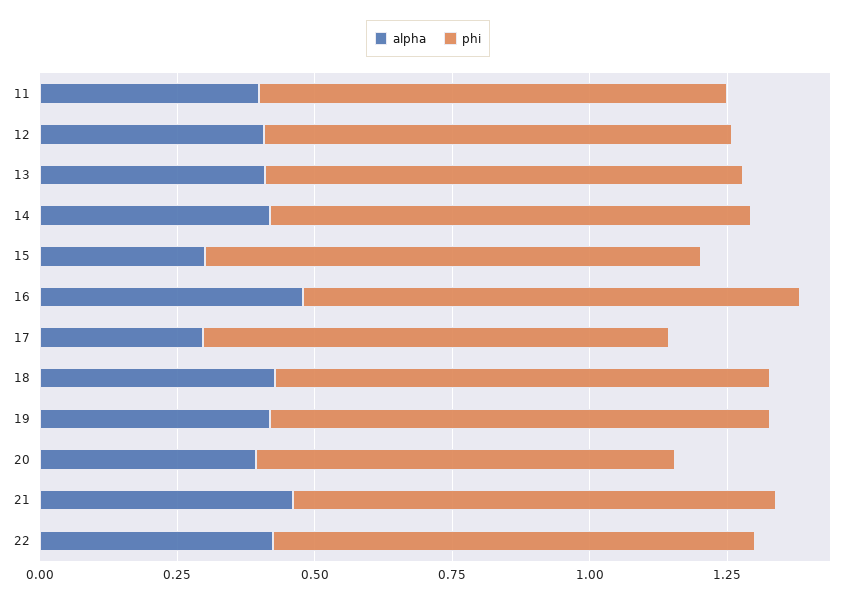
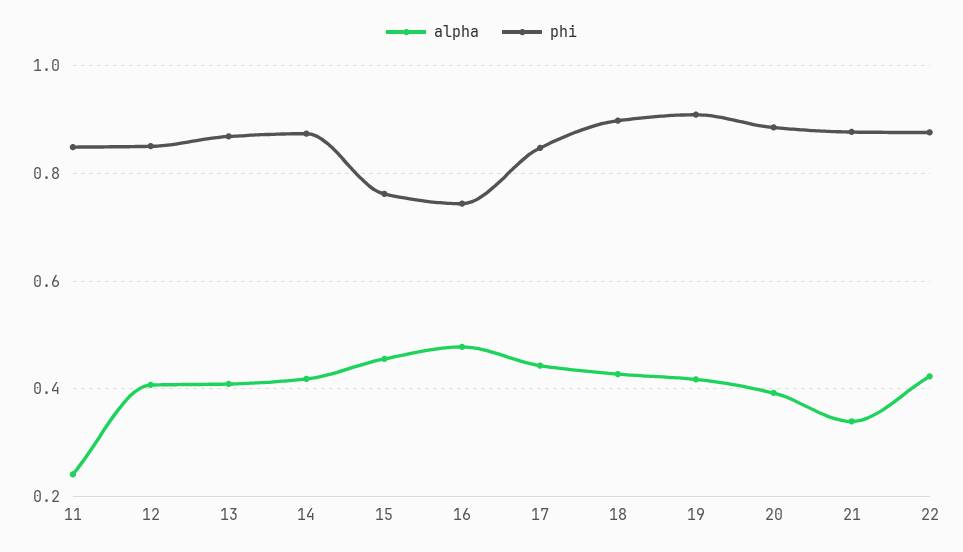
alpha, 11: 0.4 -> 0.24
alpha, 15: 0.3 -> 0.46
phi, 15: 0.9 -> 0.76
phi, 16: 0.9 -> 0.74
alpha, 17: 0.3 -> 0.44
phi, 20: 0.75 -> 0.88
alpha, 21: 0.45 -> 0.34

